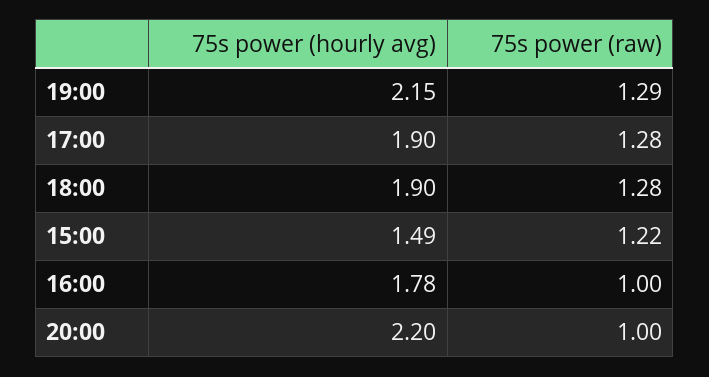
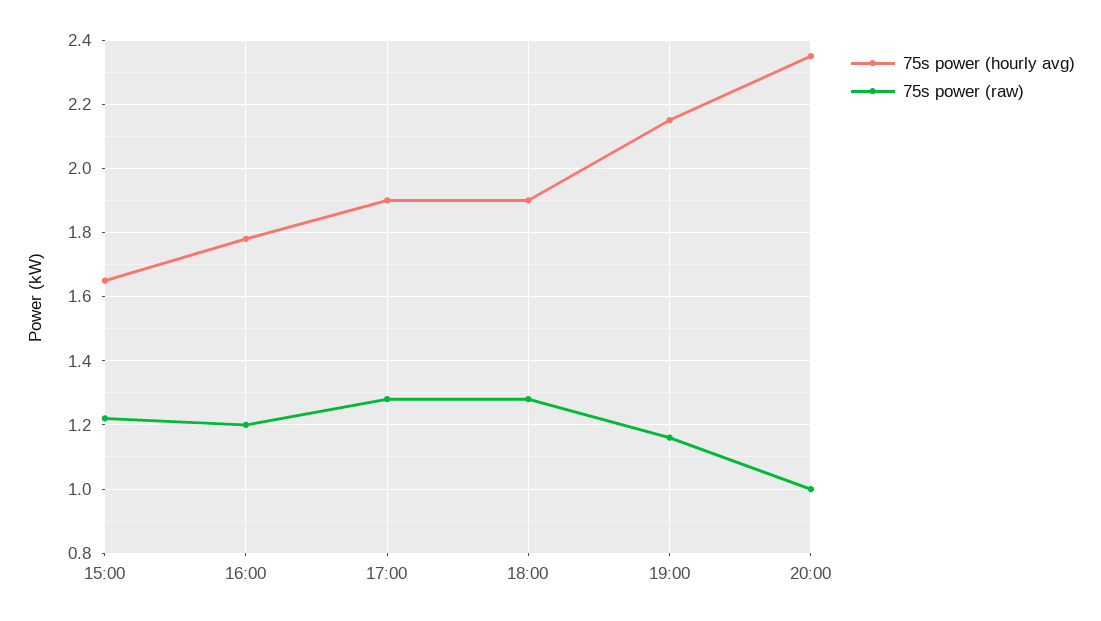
75s power (raw), 19:00: 1.29 -> 1.15
75s power (hourly avg), 15:00: 1.49 -> 1.65
75s power (raw), 16:00: 1 -> 1.2
75s power (hourly avg), 20:00: 2.2 -> 2.35

